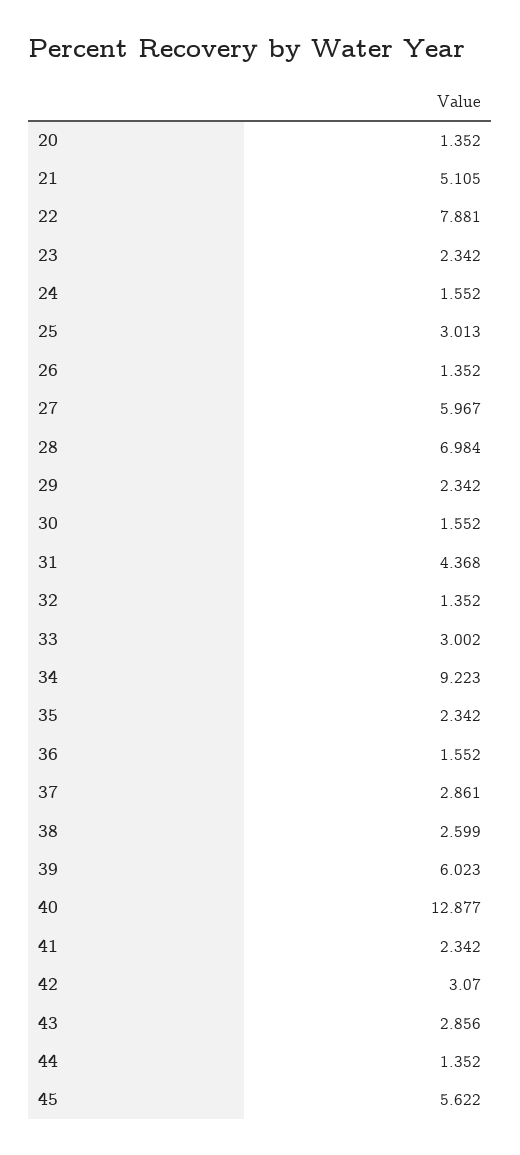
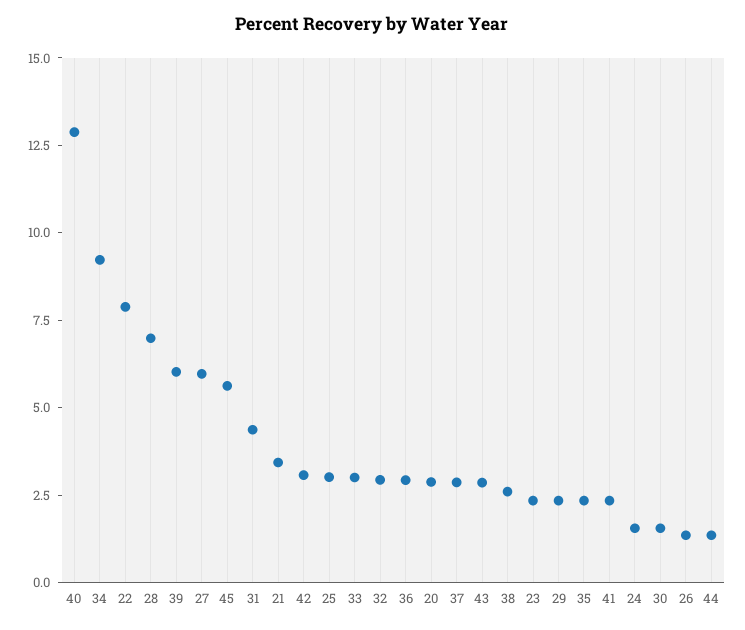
20: 1.352 -> 3
21: 5.105 -> 3.5
32: 1.352 -> 3
36: 1.552 -> 3

